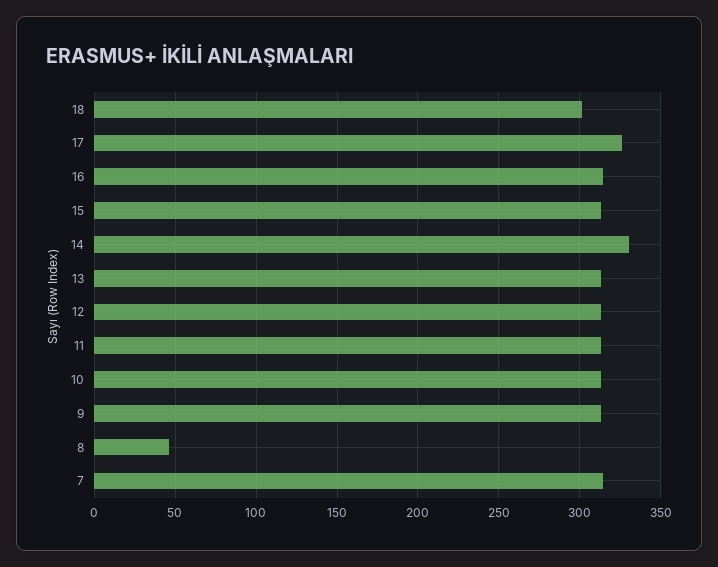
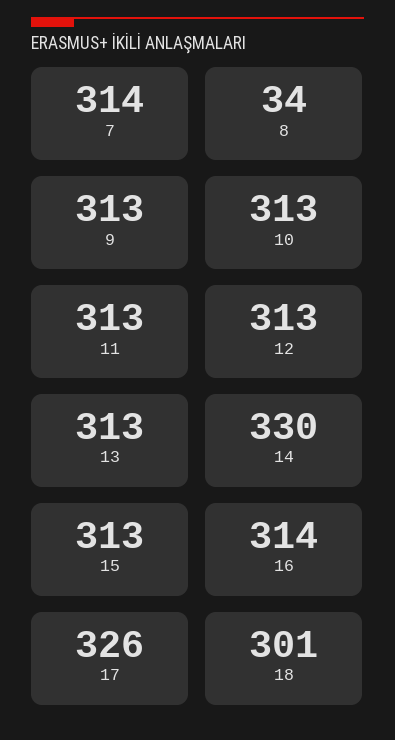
8: 45 -> 34

